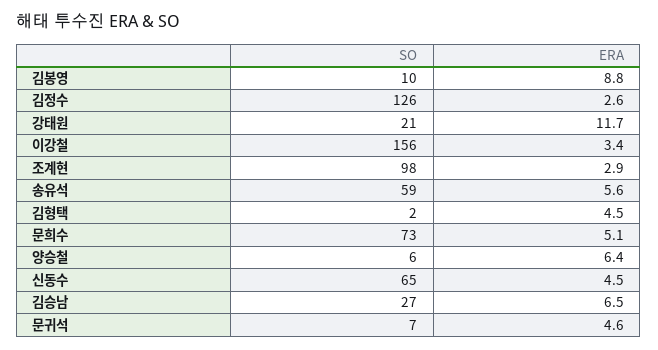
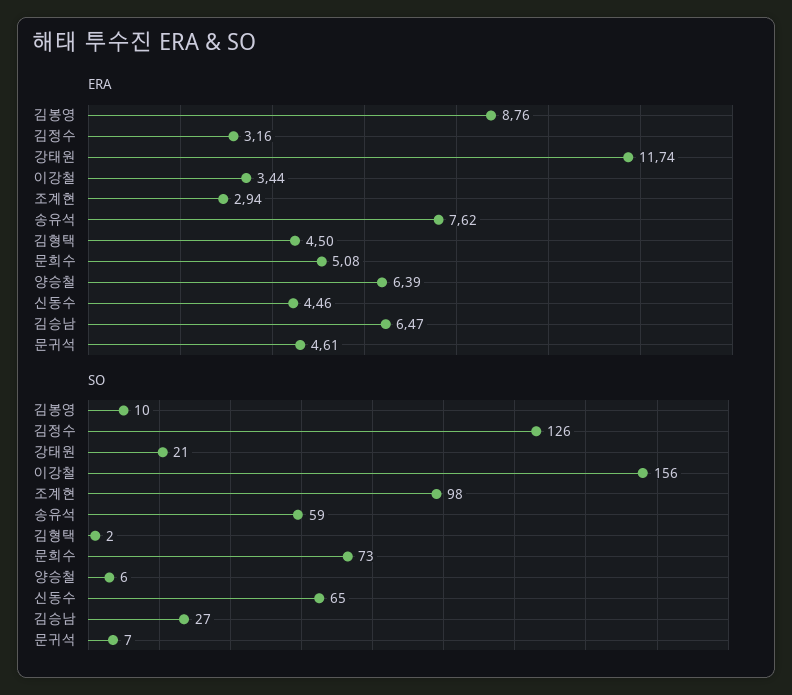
ERA, 김정수: 2.6 -> 3.16
ERA, 송유석: 5.6 -> 7.62

